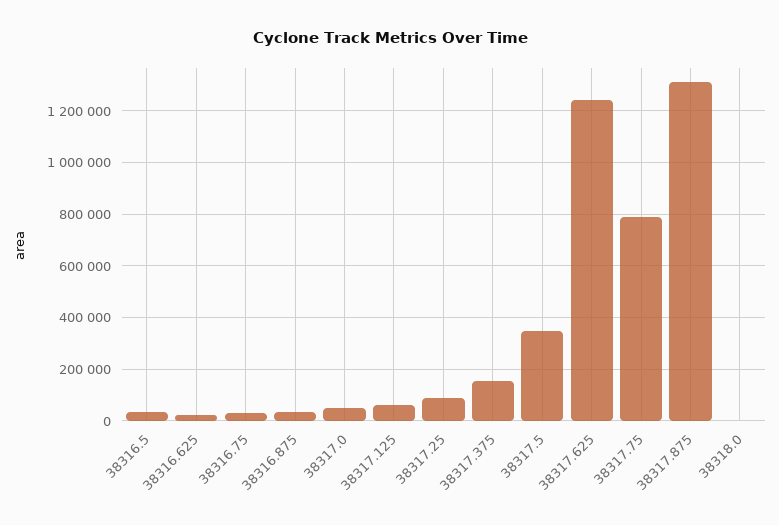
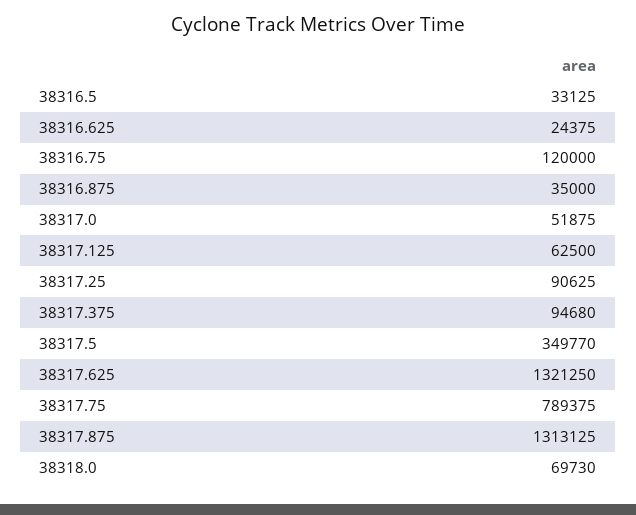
38316.75: 25000 -> 120000
38317.375: 150000 -> 94680
38317.625: 1250000 -> 1321250
38318.0: 0 -> 69730

